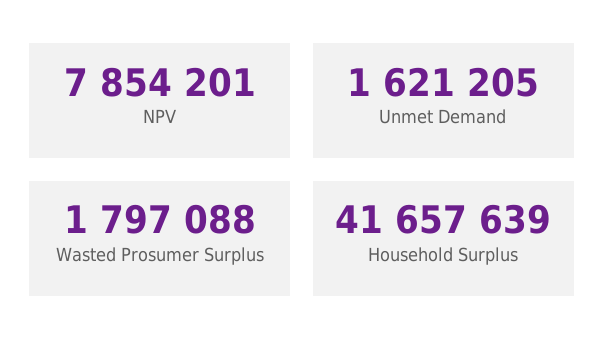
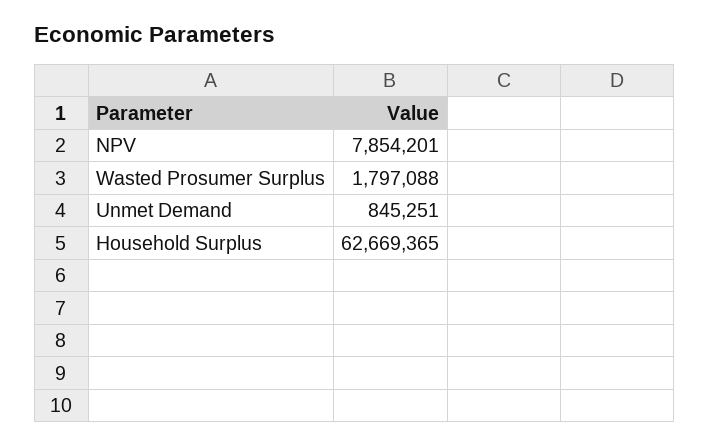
Unmet Demand: 1621205 -> 845251
Household Surplus: 41657639 -> 62669365

